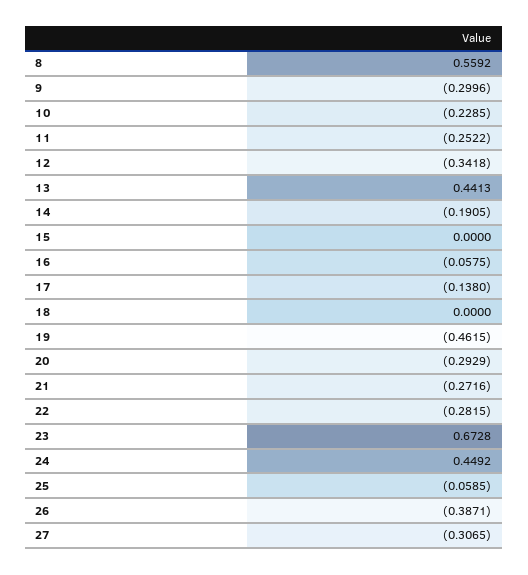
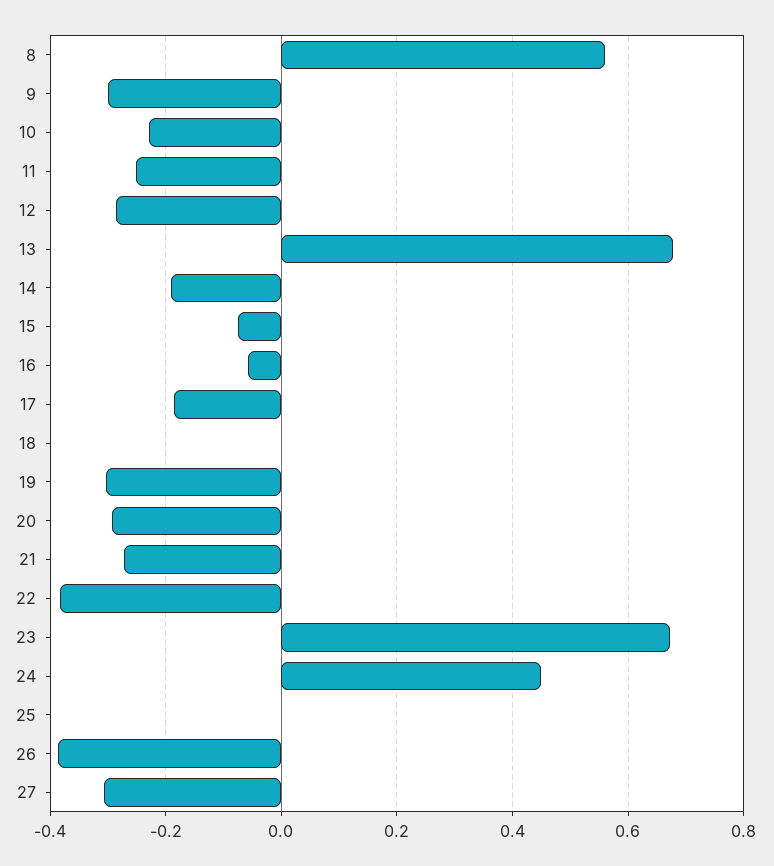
12: -0.3418 -> -0.28
13: 0.4413 -> 0.68
15: 0 -> -0.08
17: -0.138 -> -0.18
19: -0.4615 -> -0.3
22: -0.2815 -> -0.38
25: -0.0585 -> 0

